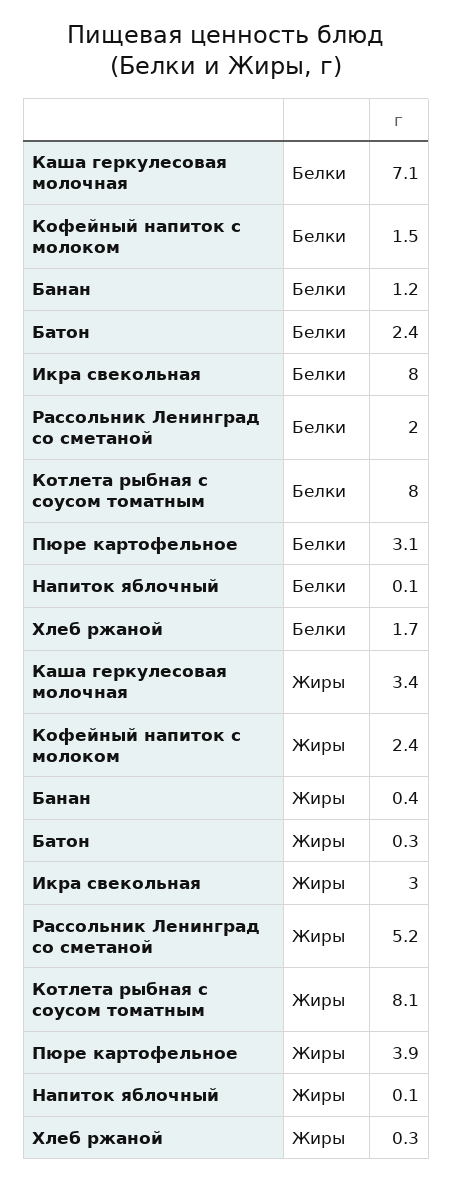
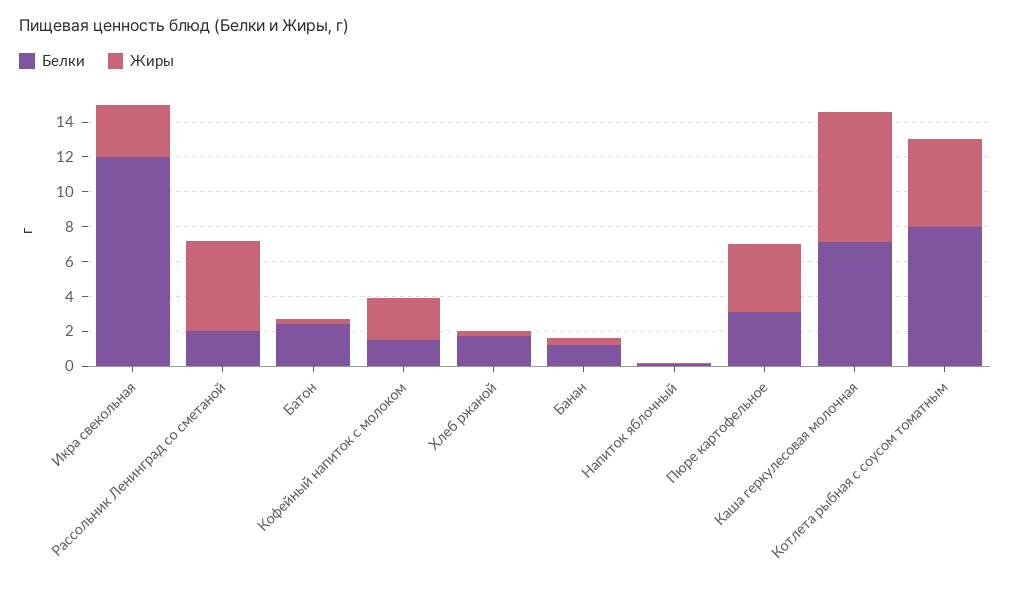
Белки, Икра свекольная: 8 -> 12
Жиры, Каша геркулесовая молочная: 3.4 -> 7.5
Жиры, Котлета рыбная с соусом томатным: 8.1 -> 5

